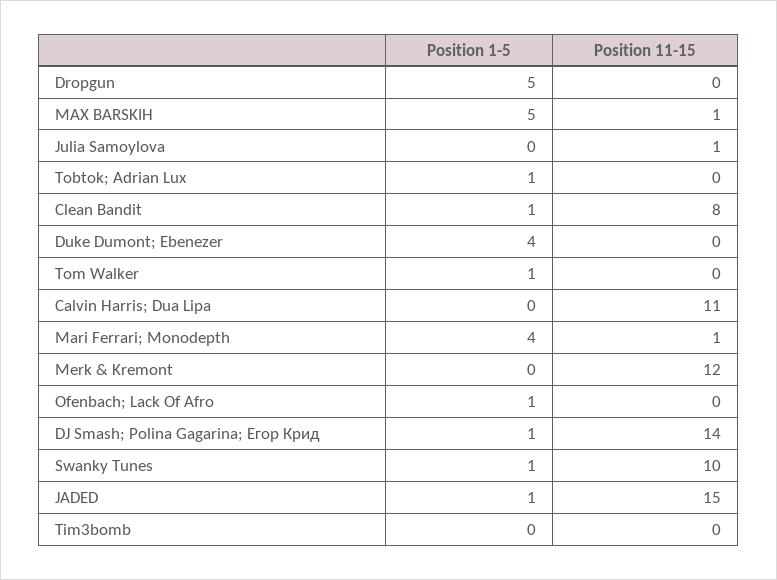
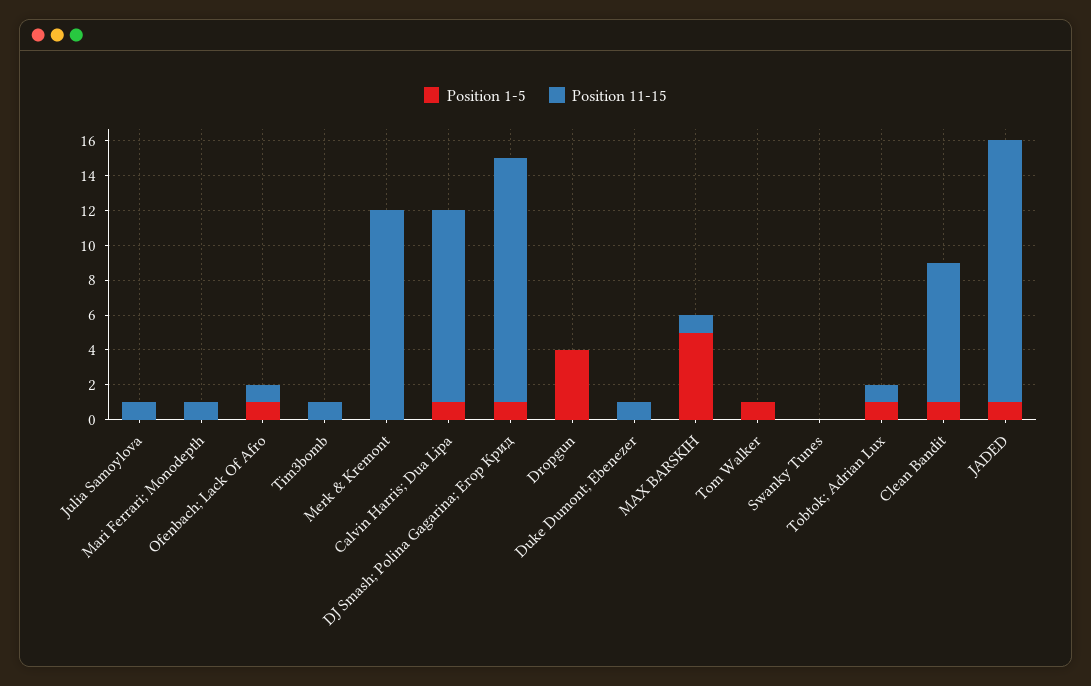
Position 1-5, Dropgun: 5 -> 4
Position 11-15, Tobtok; Adrian Lux: 0 -> 1
Position 1-5, Duke Dumont; Ebenezer: 4 -> 0
Position 11-15, Duke Dumont; Ebenezer: 0 -> 1
Position 1-5, Calvin Harris; Dua Lipa: 0 -> 1
Position 1-5, Mari Ferrari; Monodepth: 4 -> 0
Position 11-15, Ofenbach; Lack Of Afro: 0 -> 1
Position 1-5, Swanky Tunes: 1 -> 0
Position 11-15, Swanky Tunes: 10 -> 0
Position 11-15, Tim3bomb: 0 -> 1

